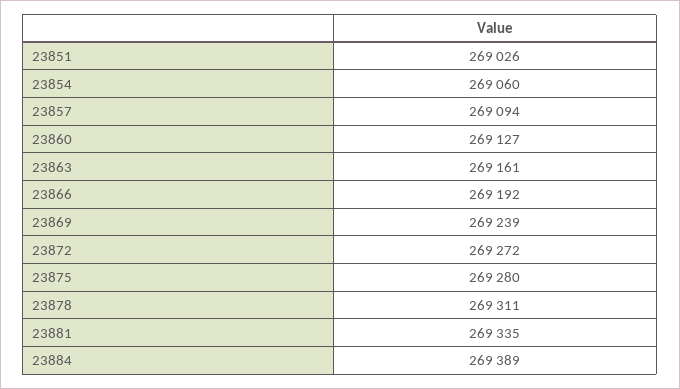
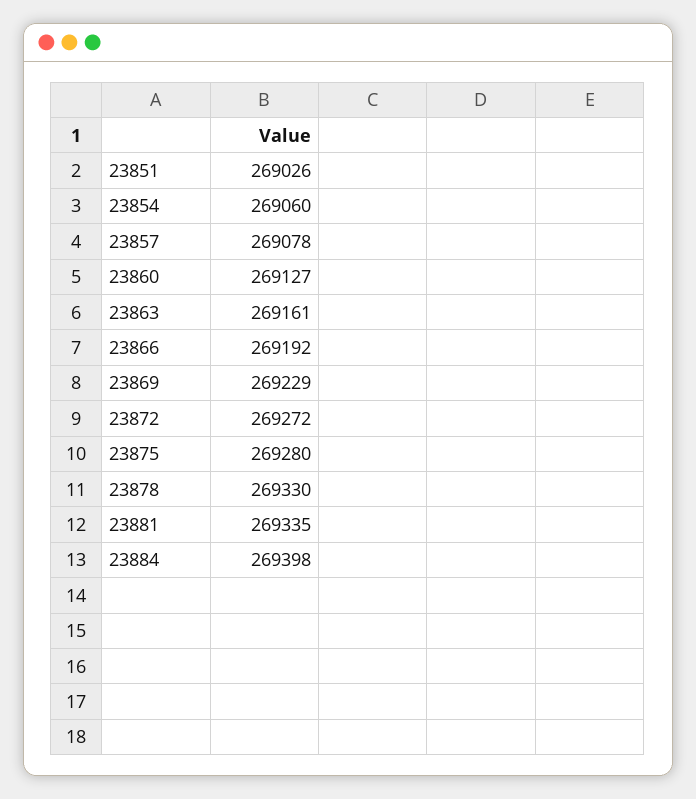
23857: 269094 -> 269078
23869: 269239 -> 269229
23878: 269311 -> 269330
23884: 269389 -> 269398

